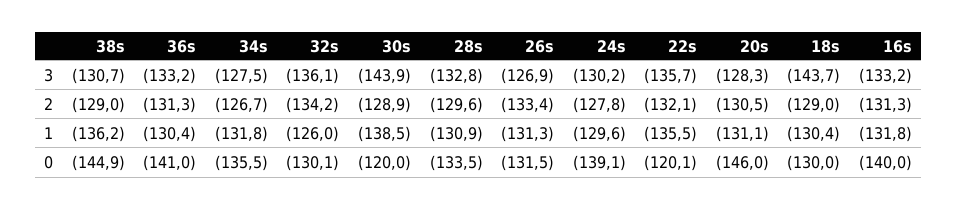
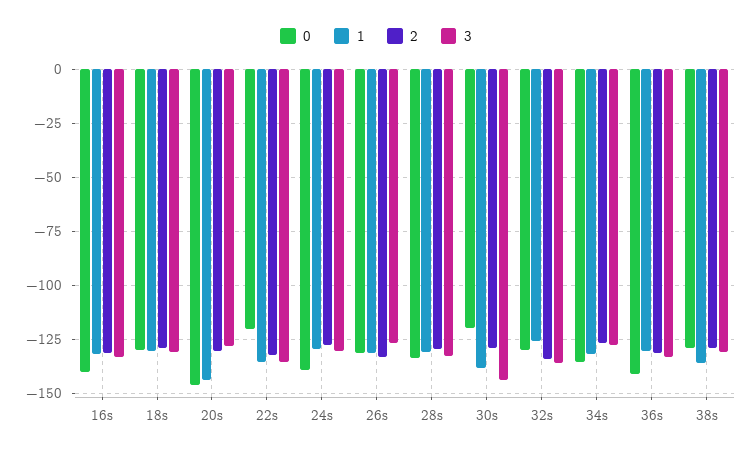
3, 18s: -143.7 -> -130
1, 20s: -131.1 -> -145
0, 38s: -144.9 -> -130

